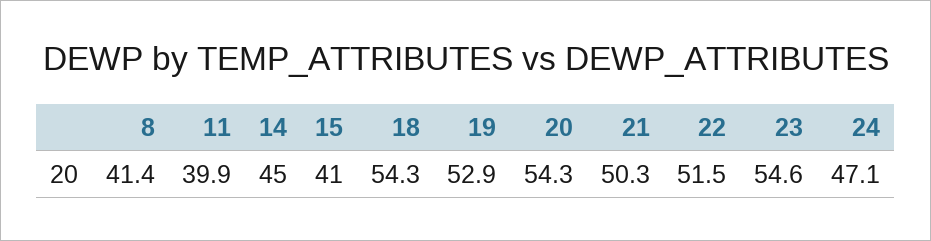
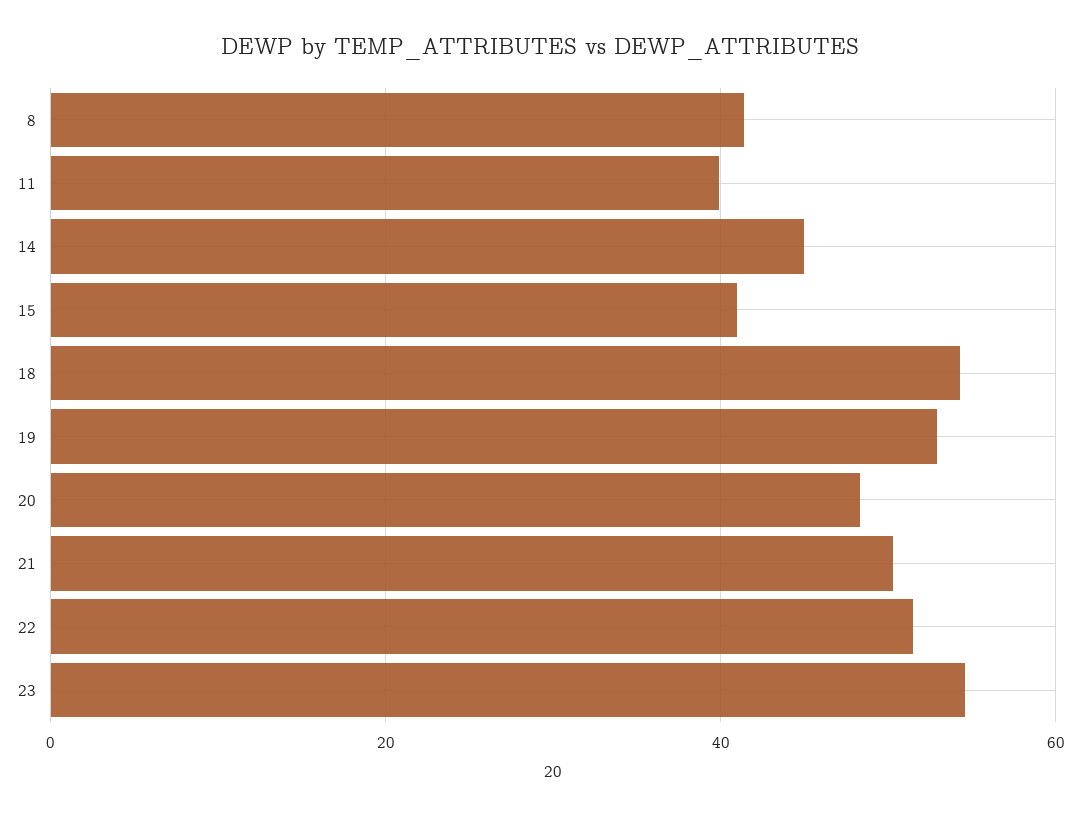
20: 54.3 -> 48
24: 47.1 -> none

